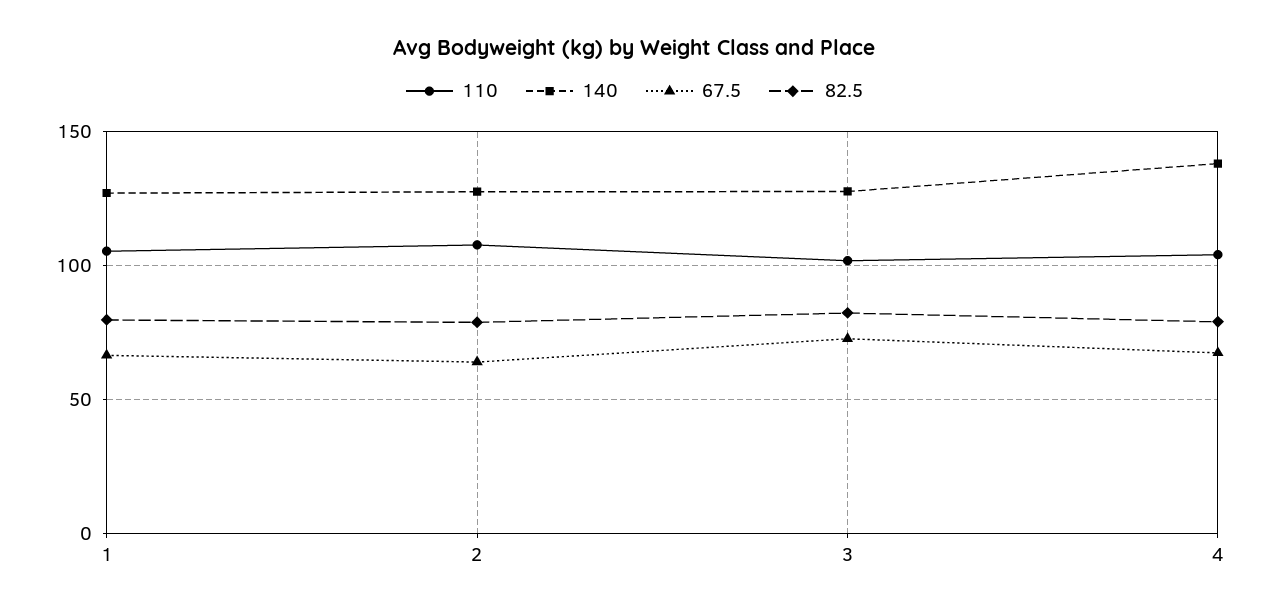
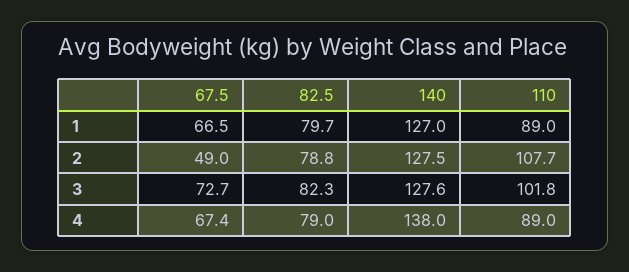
110, 1: 105 -> 89
67.5, 2: 65 -> 49
110, 4: 105 -> 89

